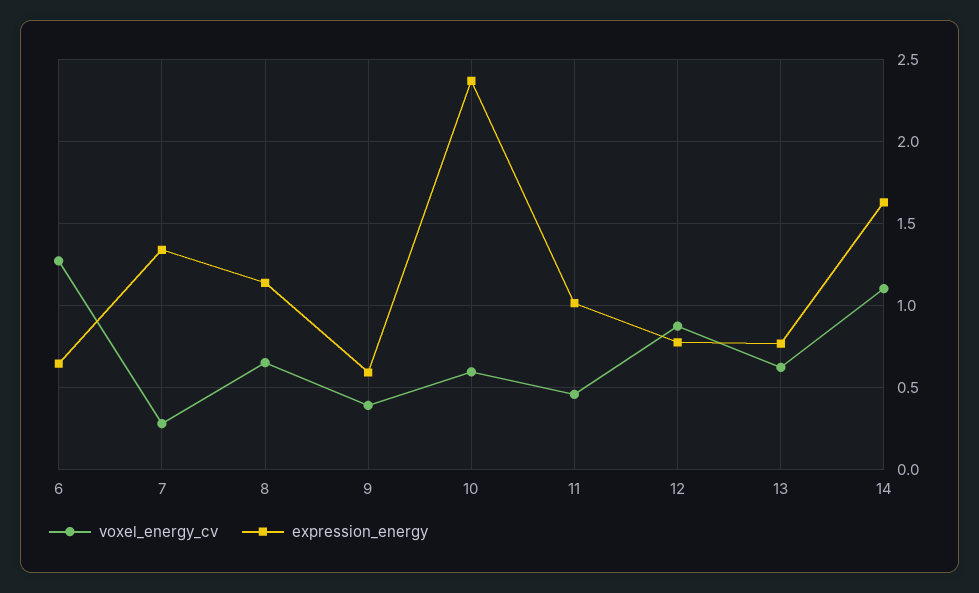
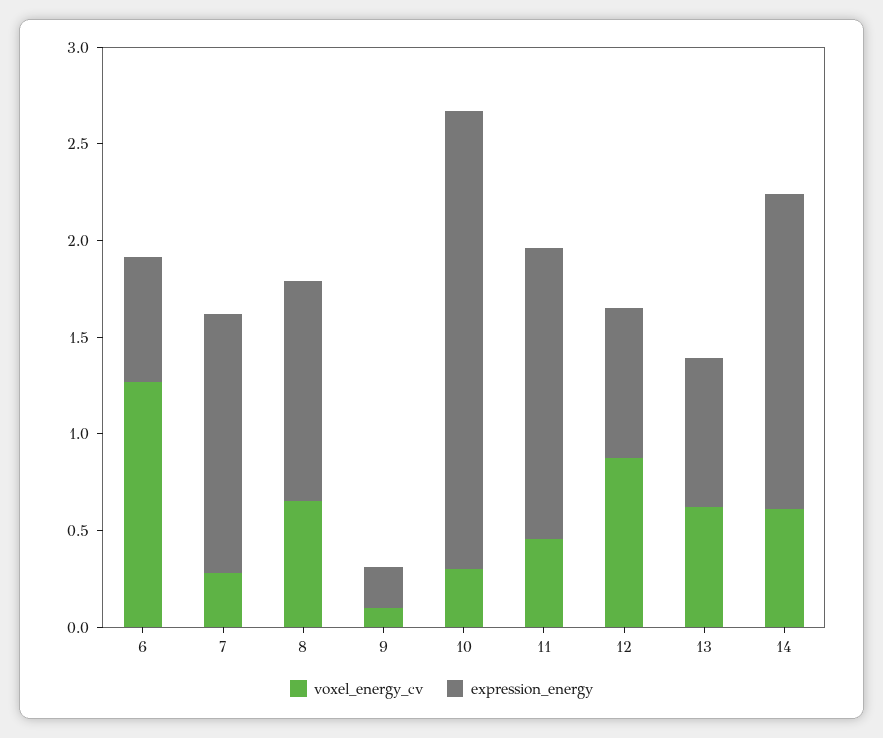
voxel_energy_cv, 9: 0.4 -> 0.1
expression_energy, 9: 0.6 -> 0.2
voxel_energy_cv, 10: 0.6 -> 0.3
expression_energy, 11: 1 -> 1.5
voxel_energy_cv, 14: 1.1 -> 0.6

